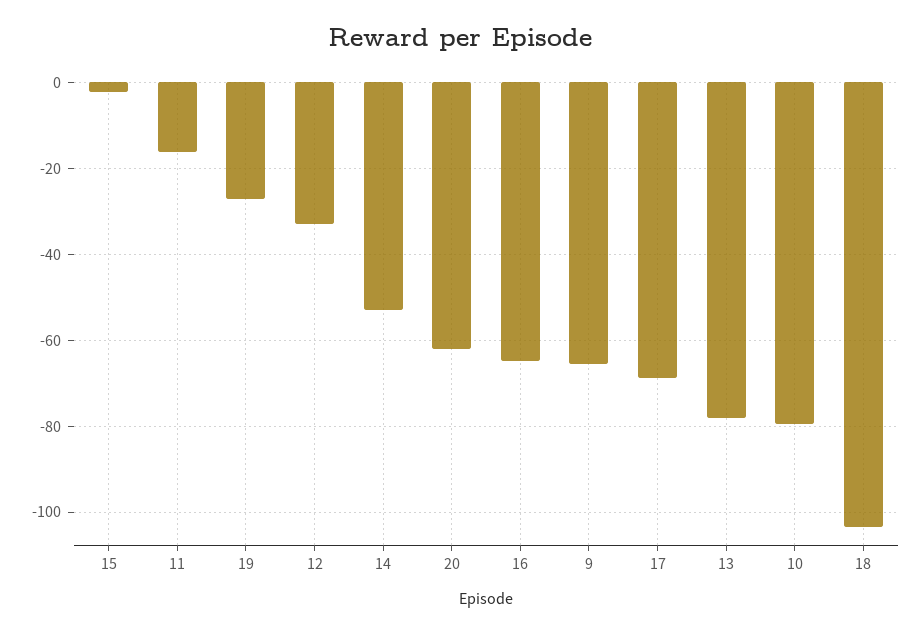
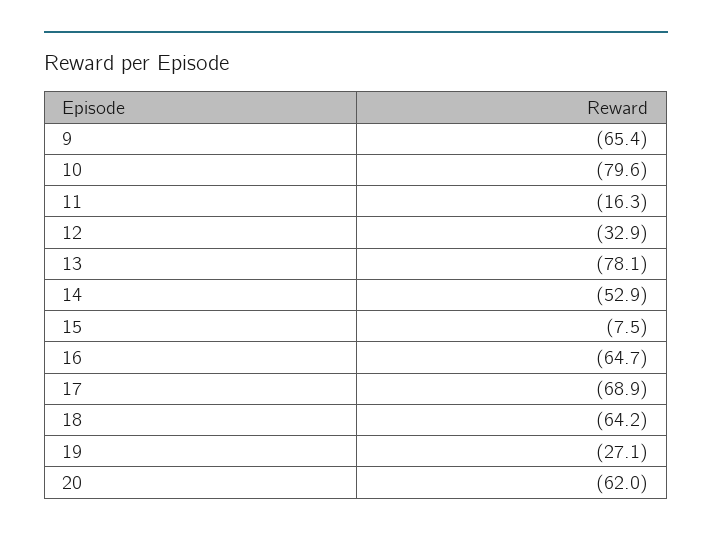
15: -2 -> -7.5
18: -104 -> -64.2

